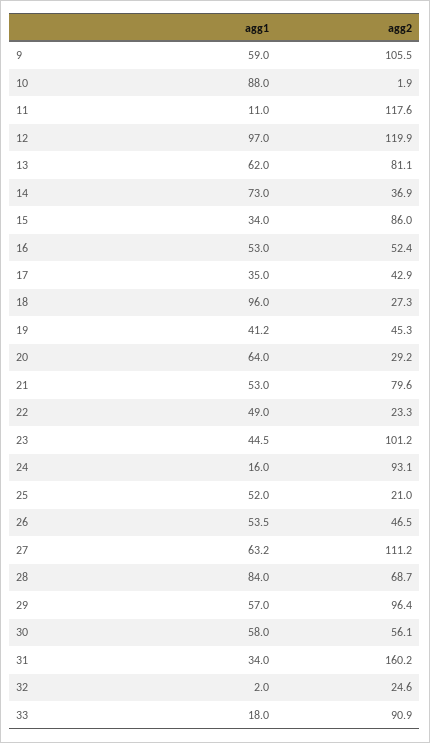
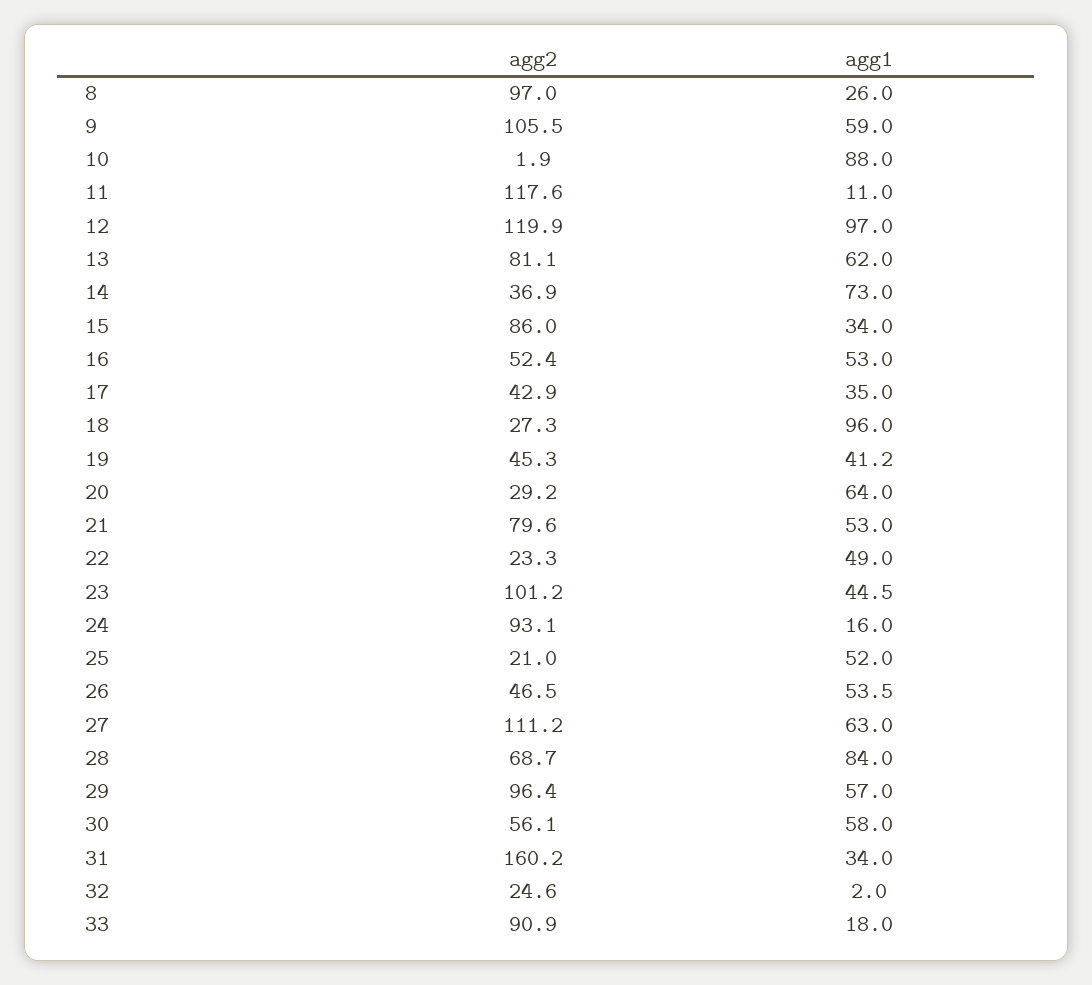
agg1, 27: 63.2 -> 63
agg2, 8: none -> 97
agg1, 8: none -> 26

